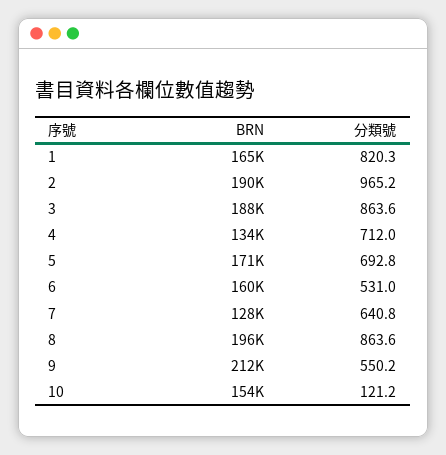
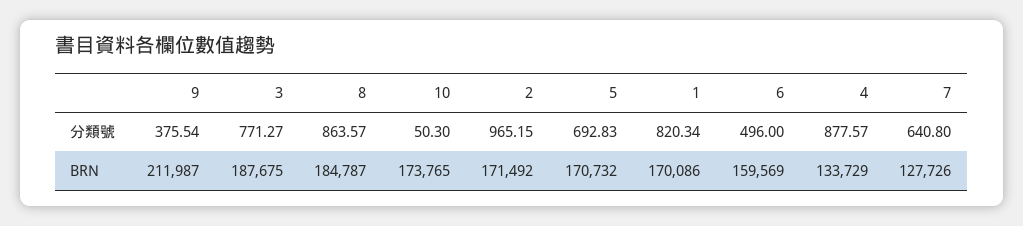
BRN, 1: 165000 -> 170086
BRN, 2: 190000 -> 171492
分類號, 3: 863.6 -> 771.27
分類號, 4: 712 -> 877.57
分類號, 6: 531 -> 496
BRN, 8: 196000 -> 184787
分類號, 9: 550.2 -> 375.54
BRN, 10: 154000 -> 173765
分類號, 10: 121.2 -> 50.3

